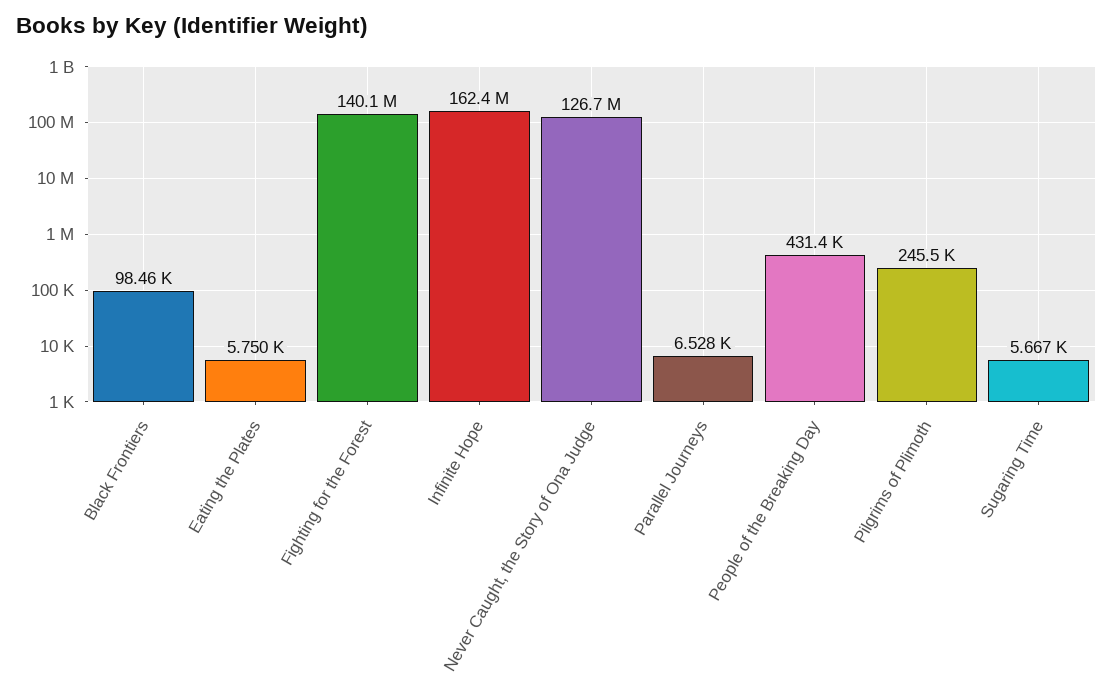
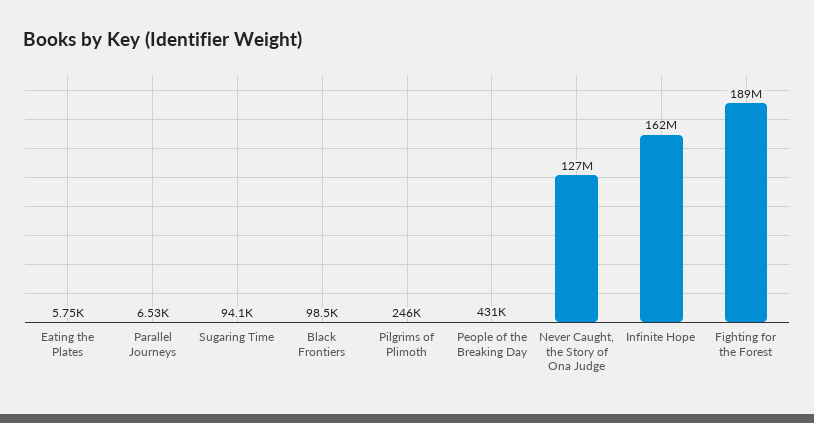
Fighting for the Forest: 140100000 -> 189000000
Sugaring Time: 5667 -> 94100

